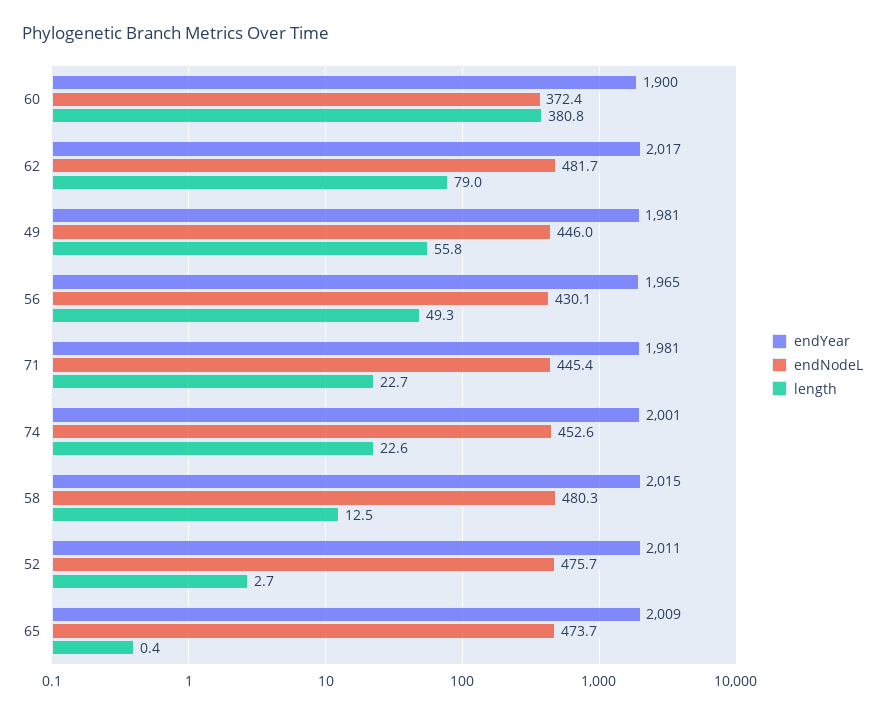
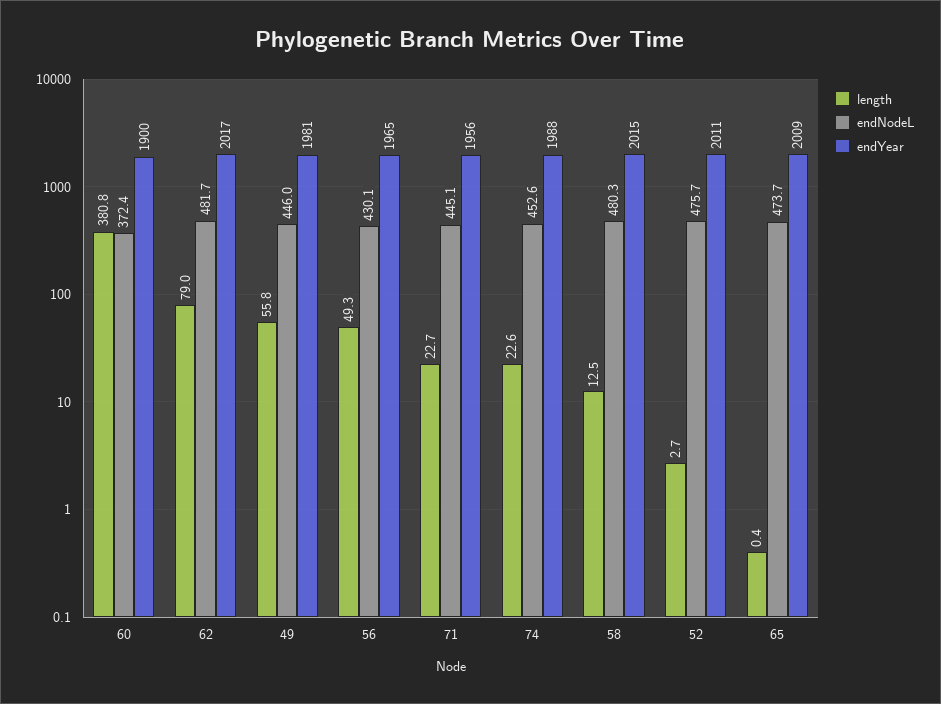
endYear, 71: 1981 -> 1956
endNodeL, 71: 445.4 -> 445.1
endYear, 74: 2001 -> 1988

